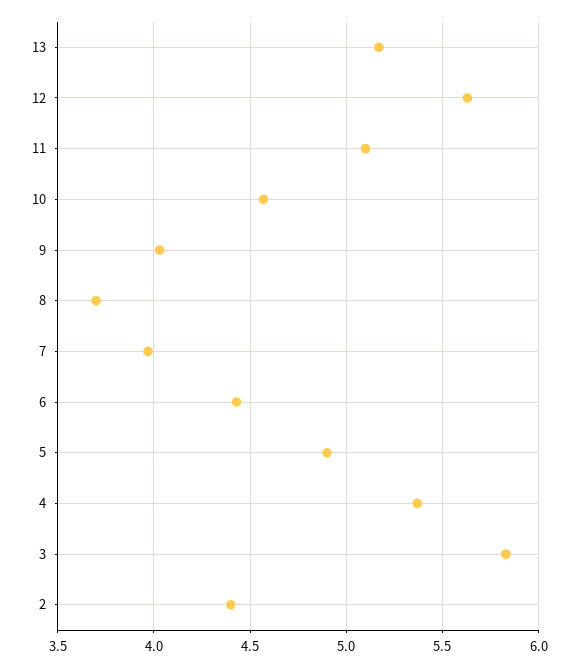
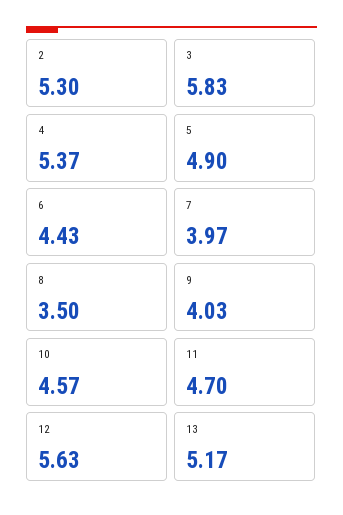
11: 5.1 -> 4.7
8: 3.7 -> 3.5
2: 4.4 -> 5.3

